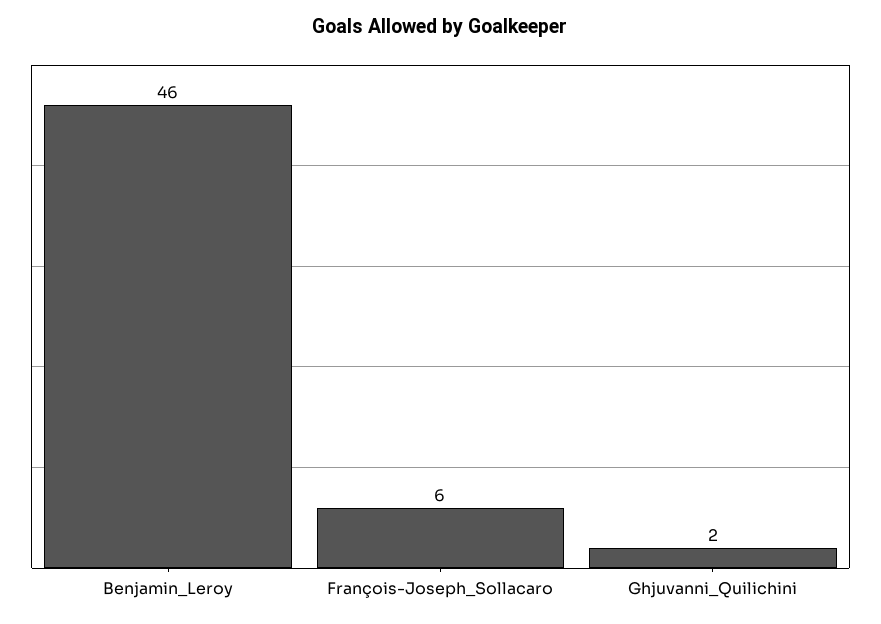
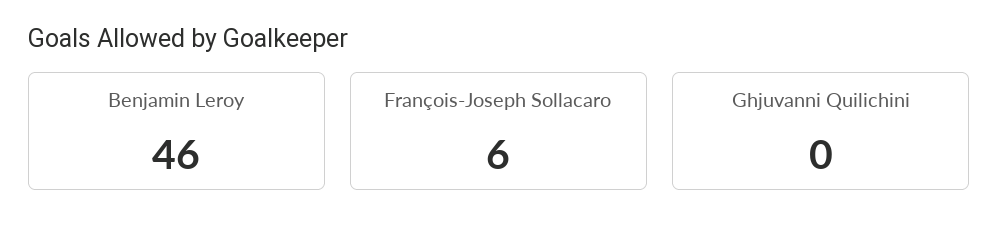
Ghjuvanni_Quilichini: 2 -> 0

